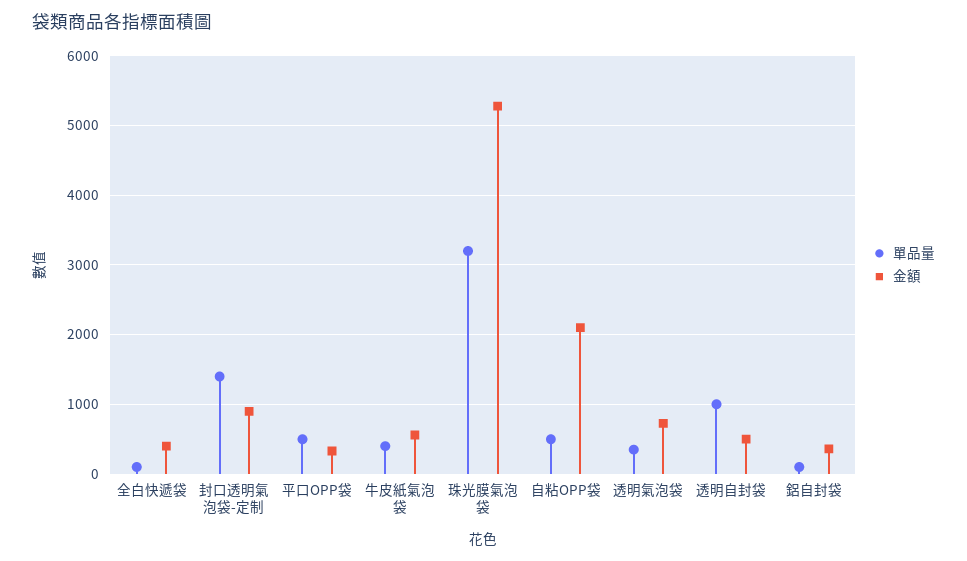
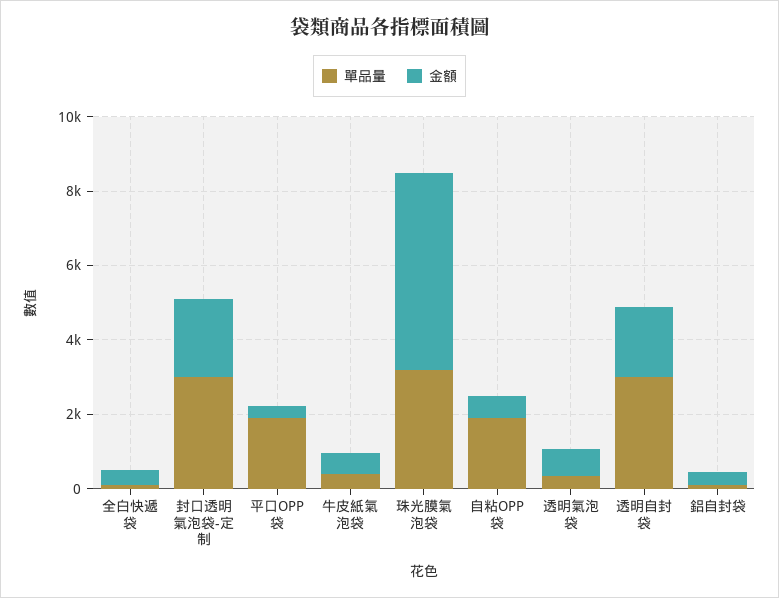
單品量, 封口透明氣泡袋-定制: 1400 -> 3000
金額, 封口透明氣泡袋-定制: 900 -> 2000
單品量, 平口OPP袋: 500 -> 2000
單品量, 自粘OPP袋: 500 -> 2000
金額, 自粘OPP袋: 2100 -> 500
單品量, 透明自封袋: 1000 -> 3000
金額, 透明自封袋: 500 -> 2000

